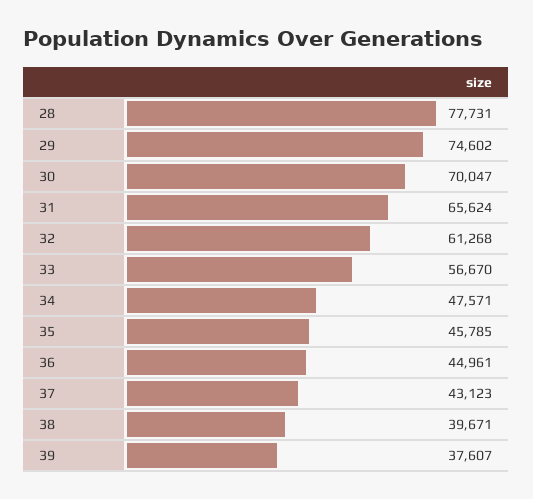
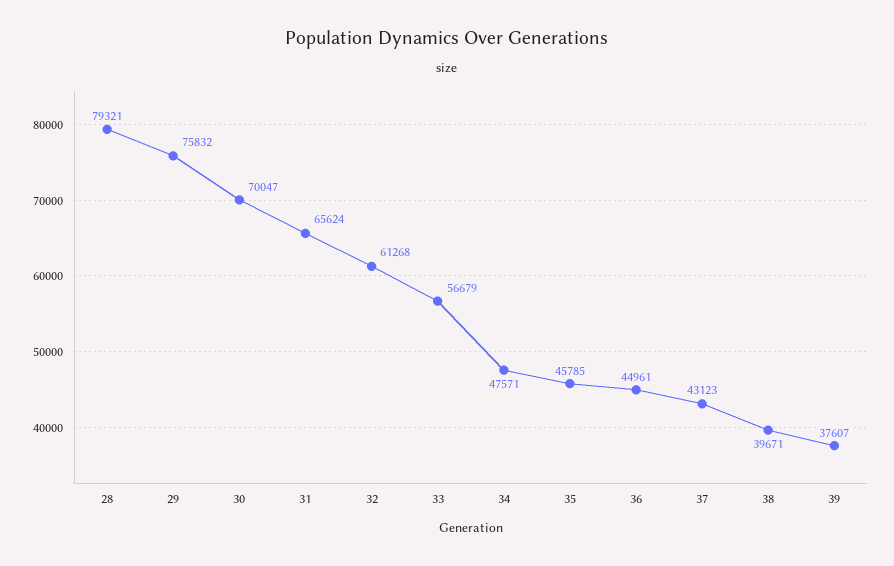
28: 77731 -> 79321
29: 74602 -> 75832
33: 56670 -> 56679

